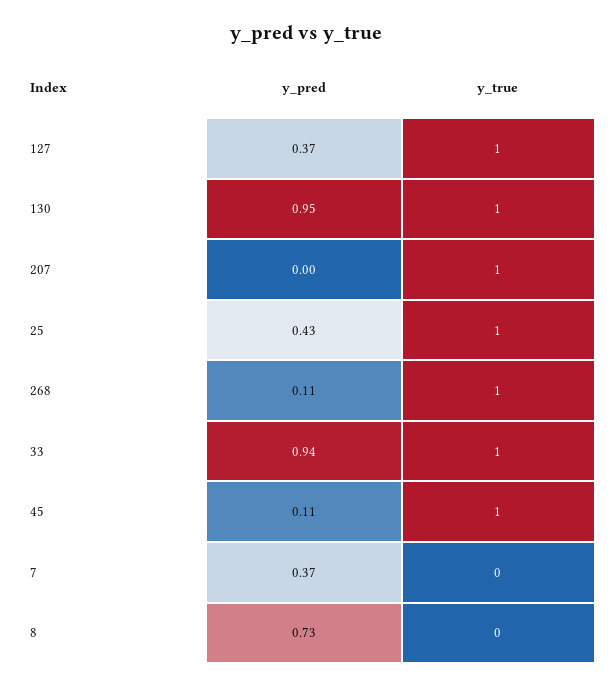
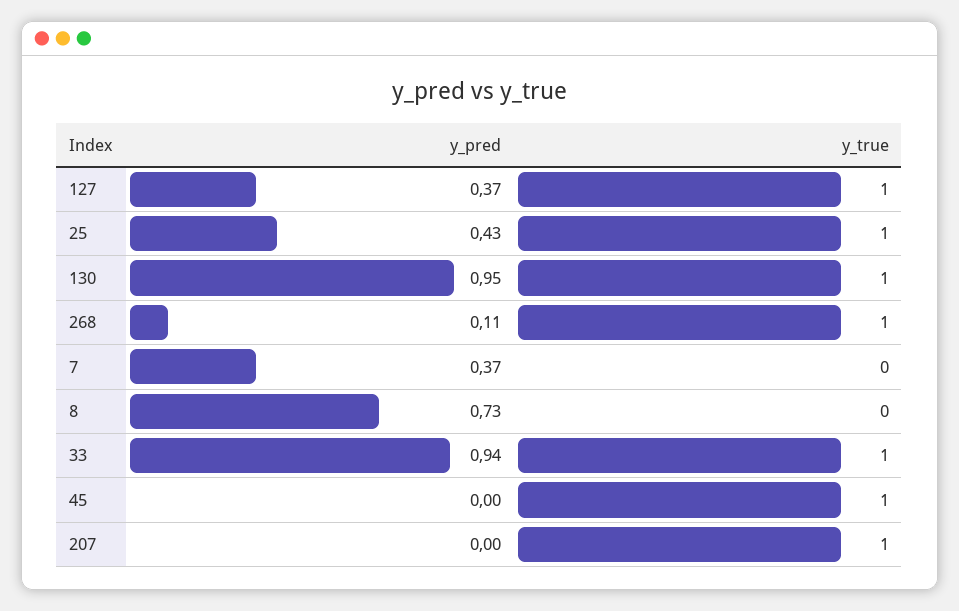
y_pred, 45: 0.11 -> 0

